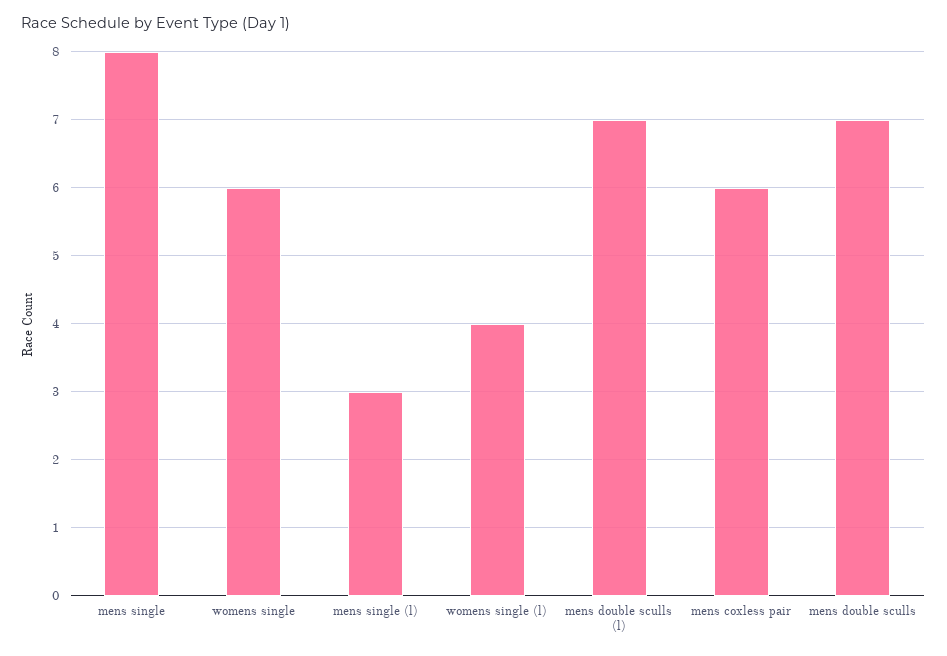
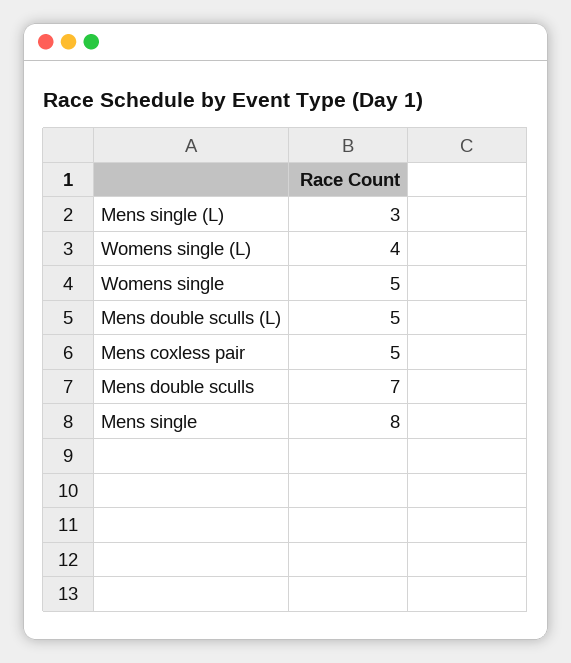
womens single: 6 -> 5
mens double sculls (l): 7 -> 5
mens coxless pair: 6 -> 5

